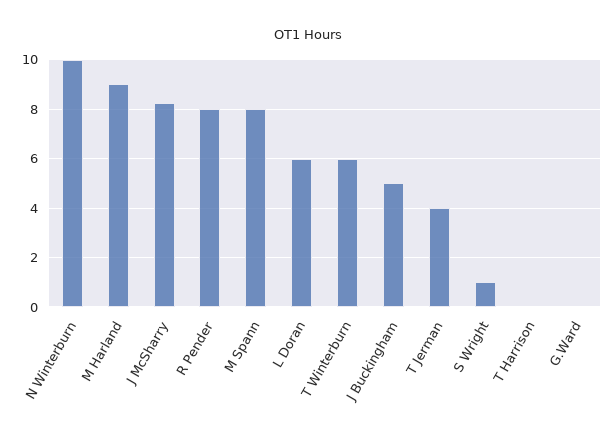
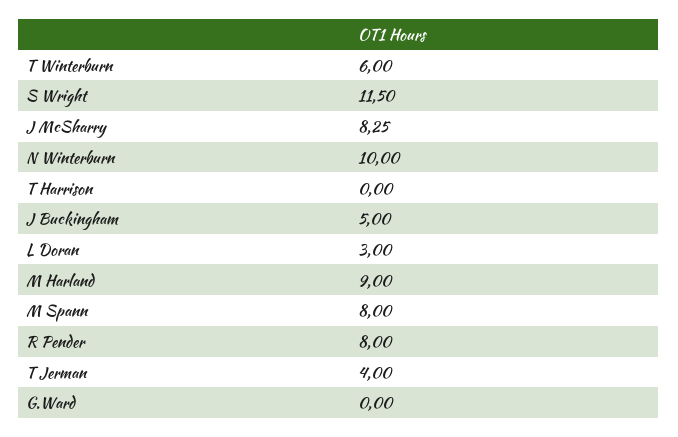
L Doran: 6 -> 3
S Wright: 1 -> 11.5

